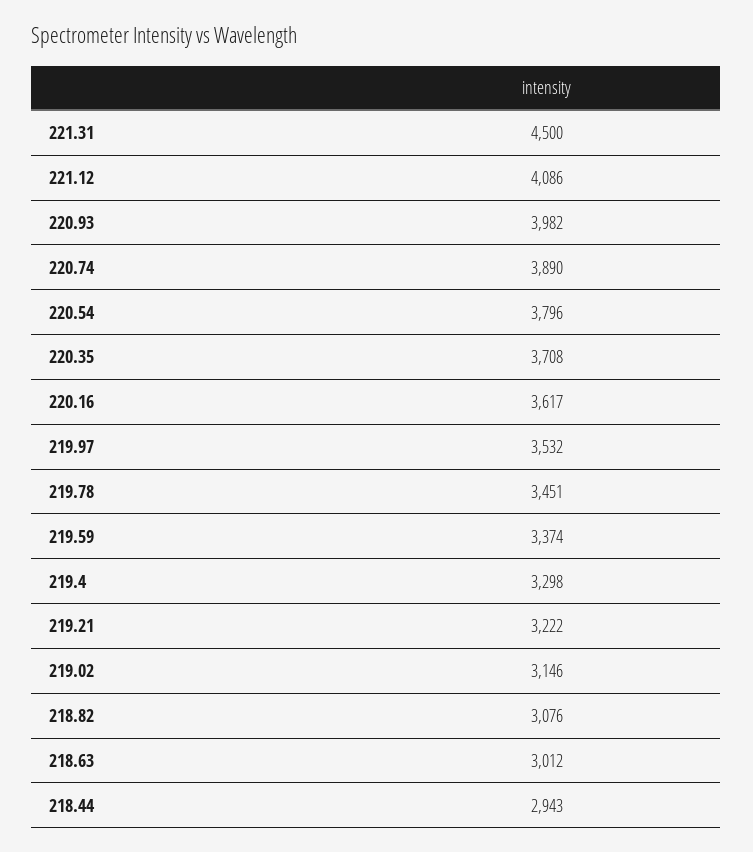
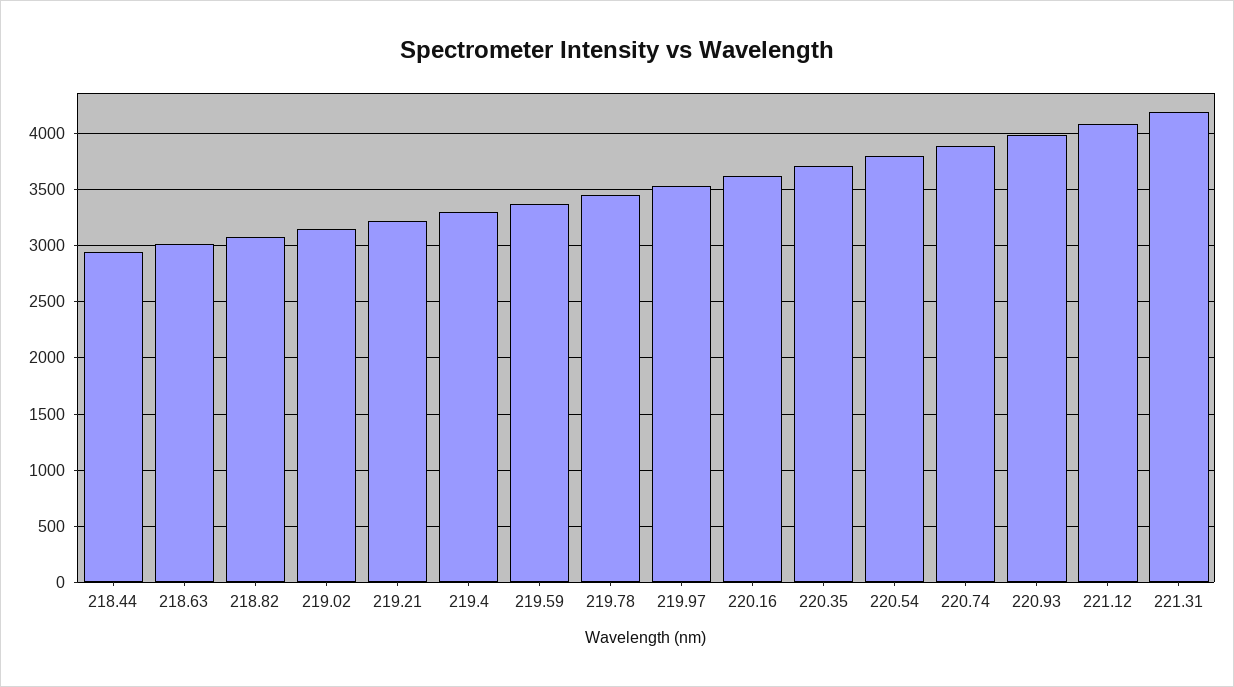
221.31: 4500 -> 4200

